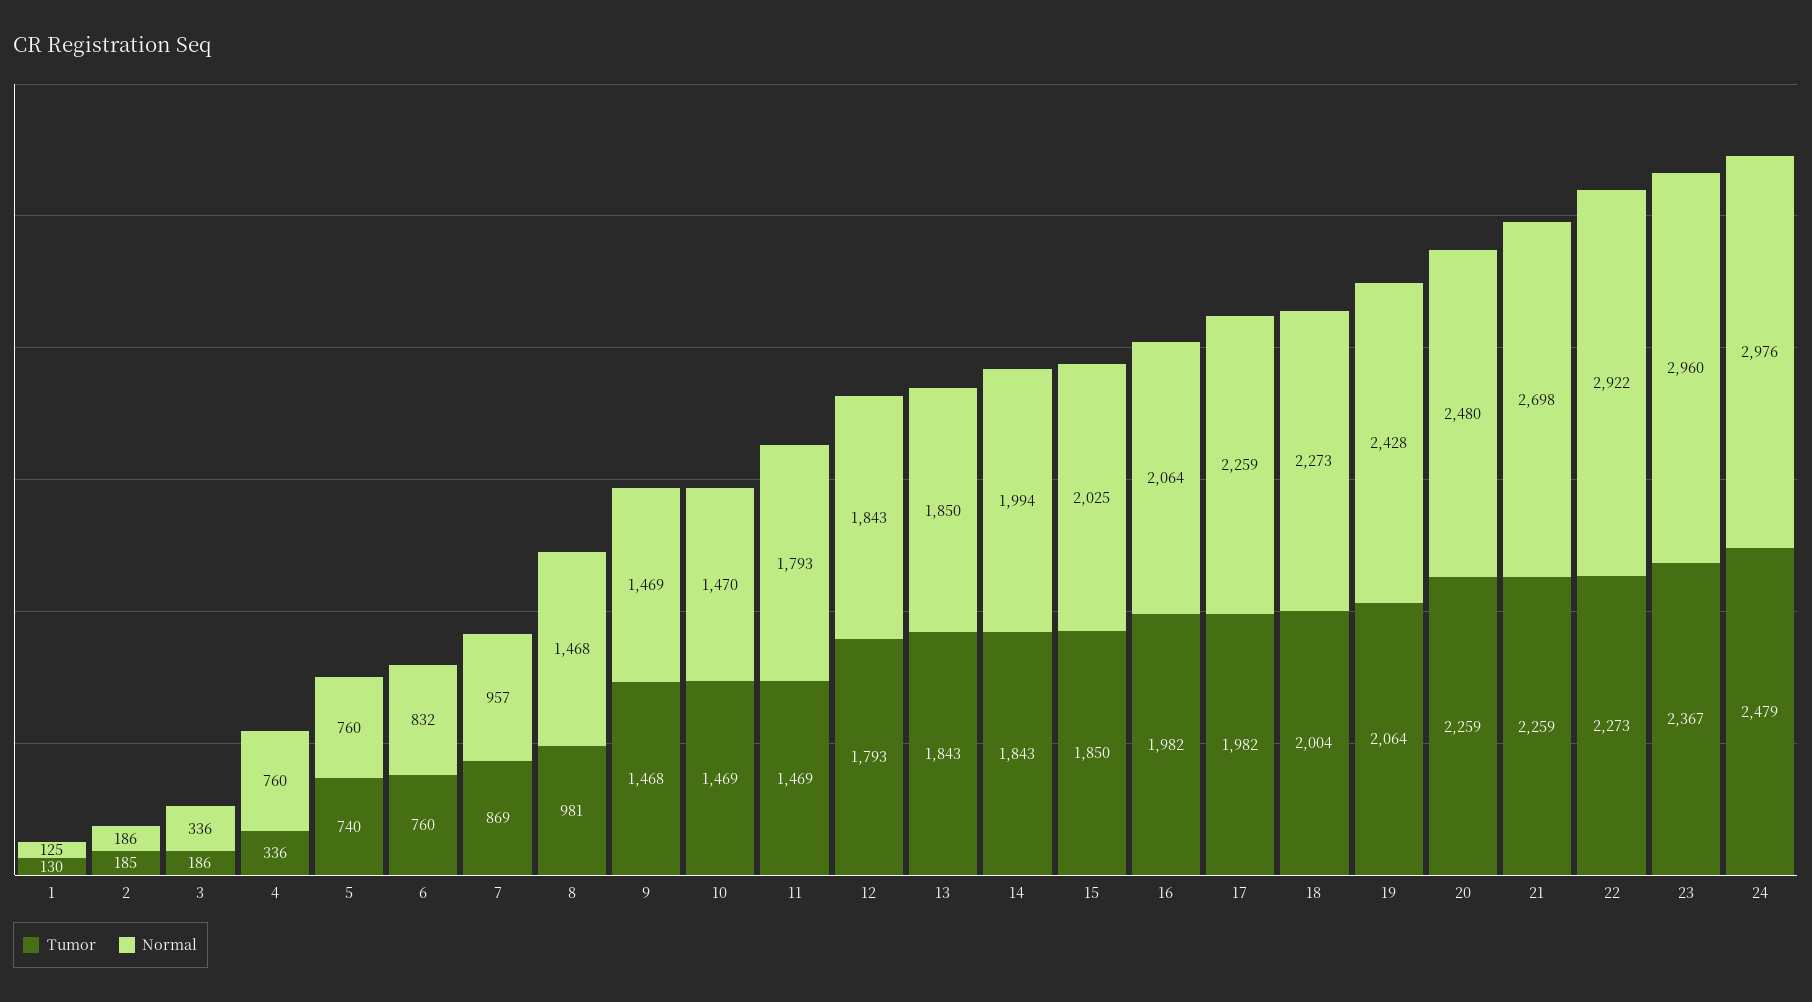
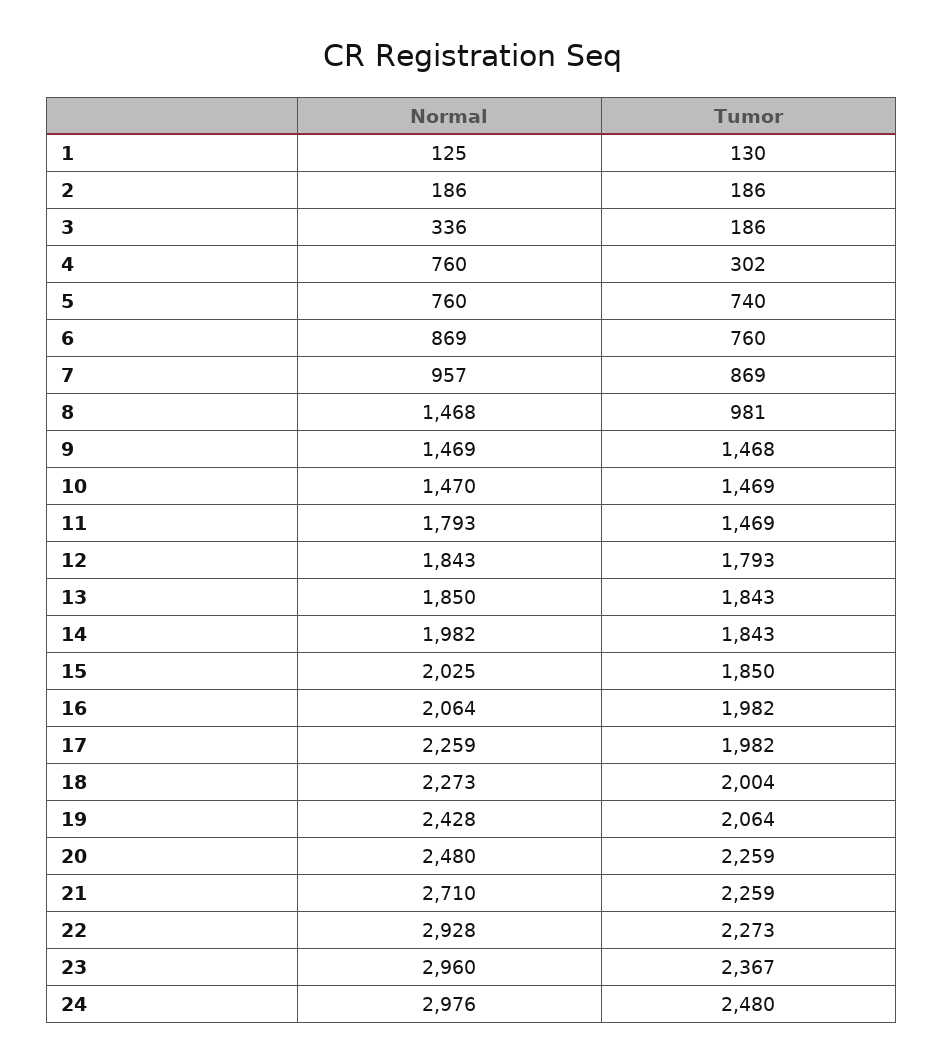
Tumor, 2: 185 -> 186
Tumor, 4: 336 -> 302
Normal, 6: 832 -> 869
Normal, 14: 1994 -> 1982
Normal, 21: 2698 -> 2710
Normal, 22: 2922 -> 2928
Tumor, 24: 2479 -> 2480

